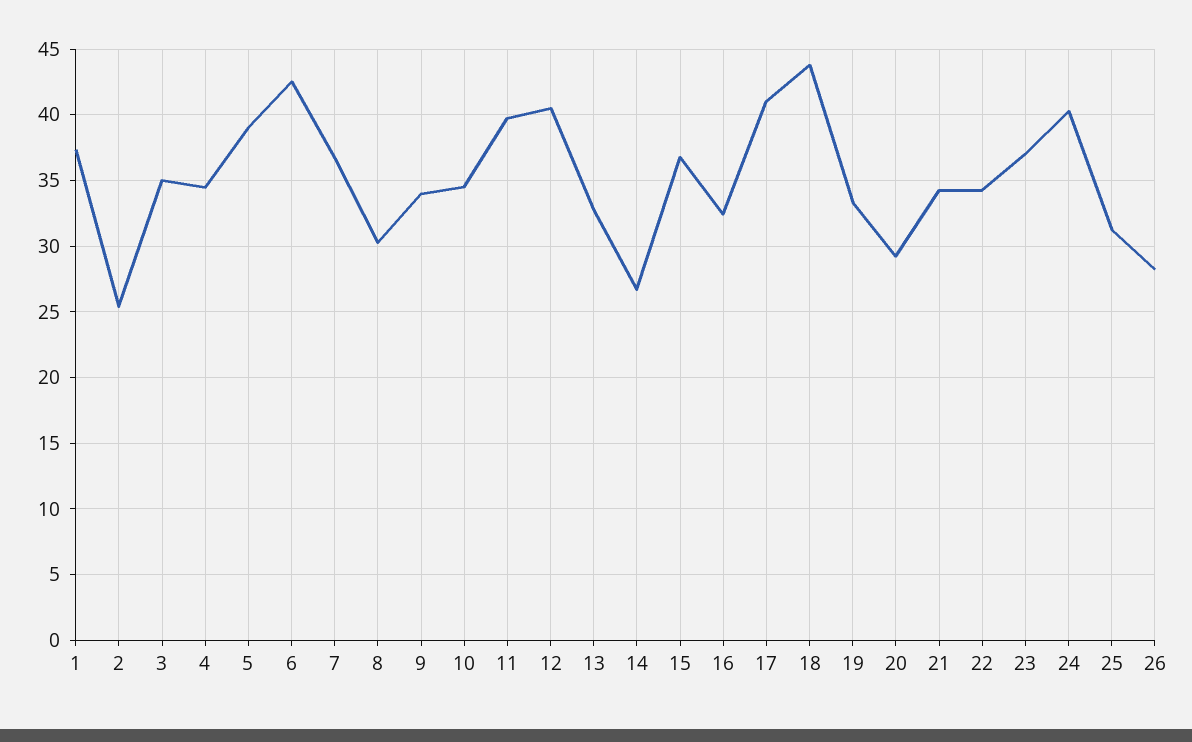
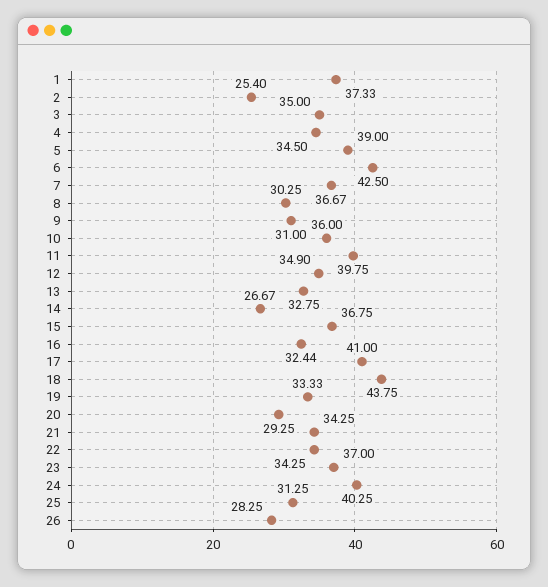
9: 34 -> 31
10: 34.5 -> 36
12: 40.5 -> 34.9

